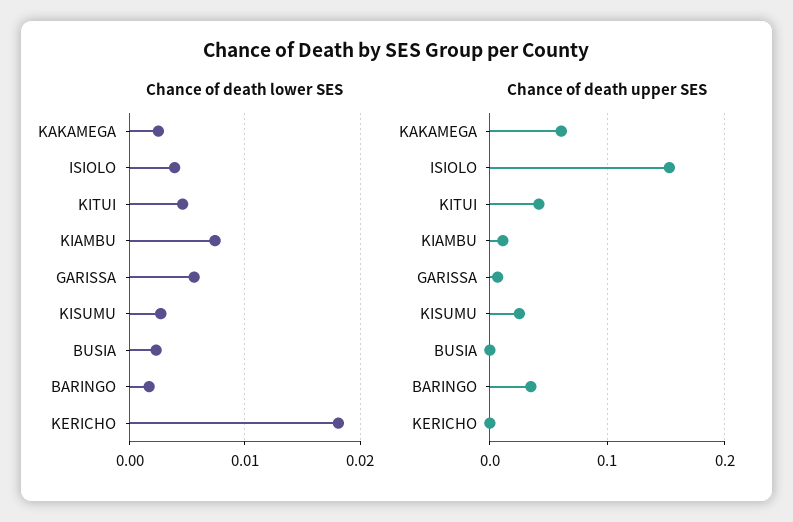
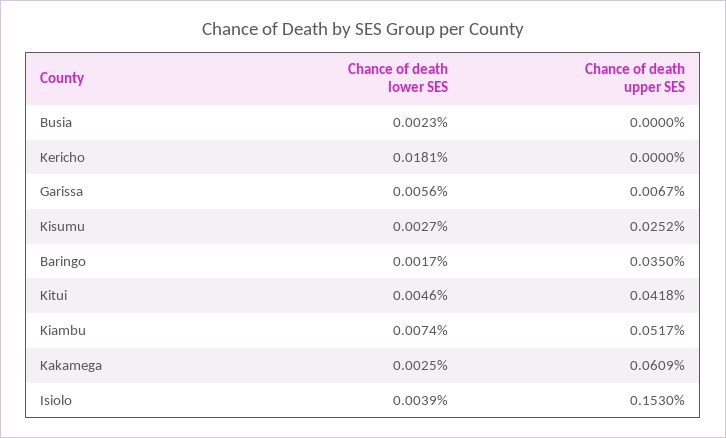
Chance of death upper SES, KIAMBU: 0.01 -> 0.0517

